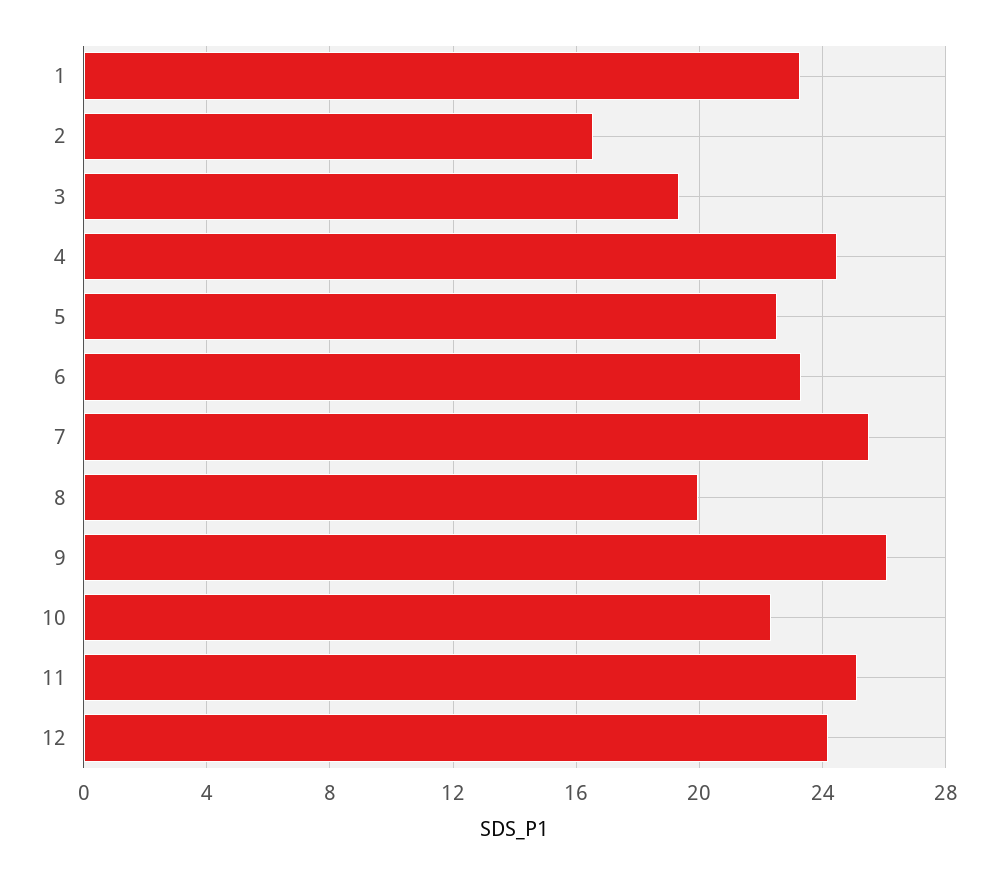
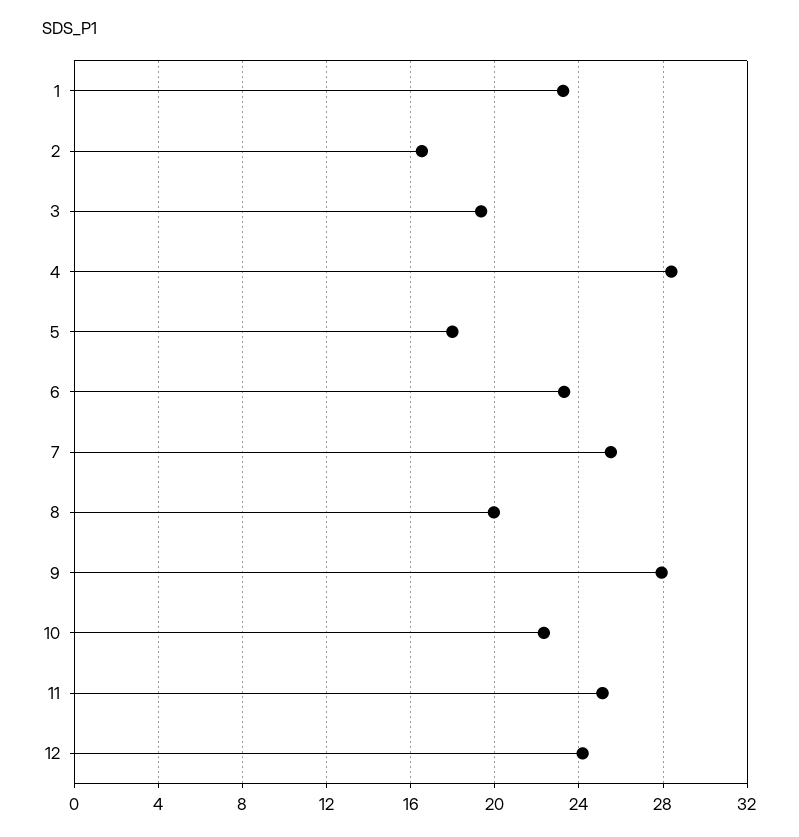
4: 24.5 -> 28.5
5: 22.5 -> 18
9: 26 -> 28

